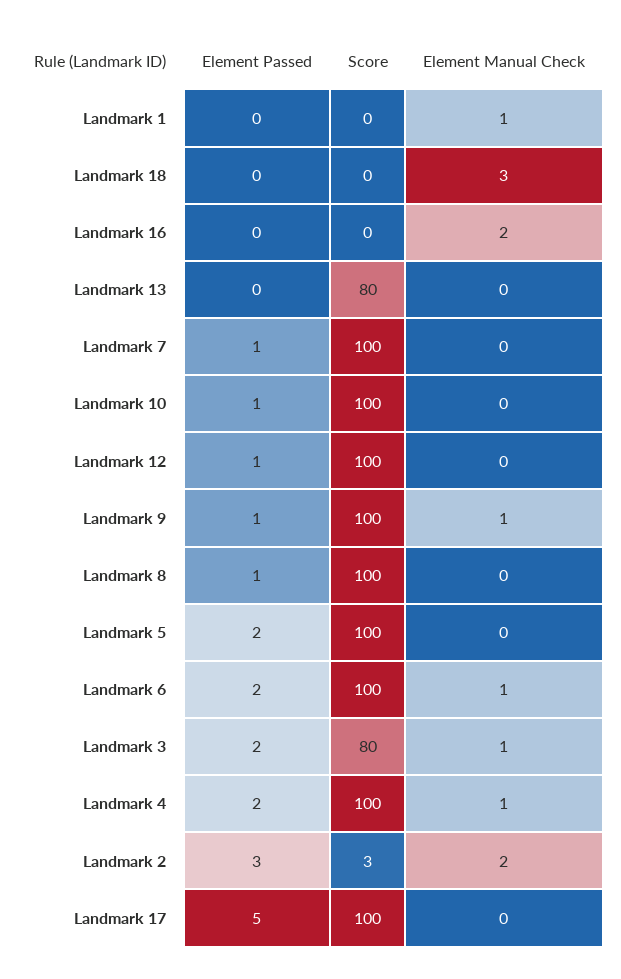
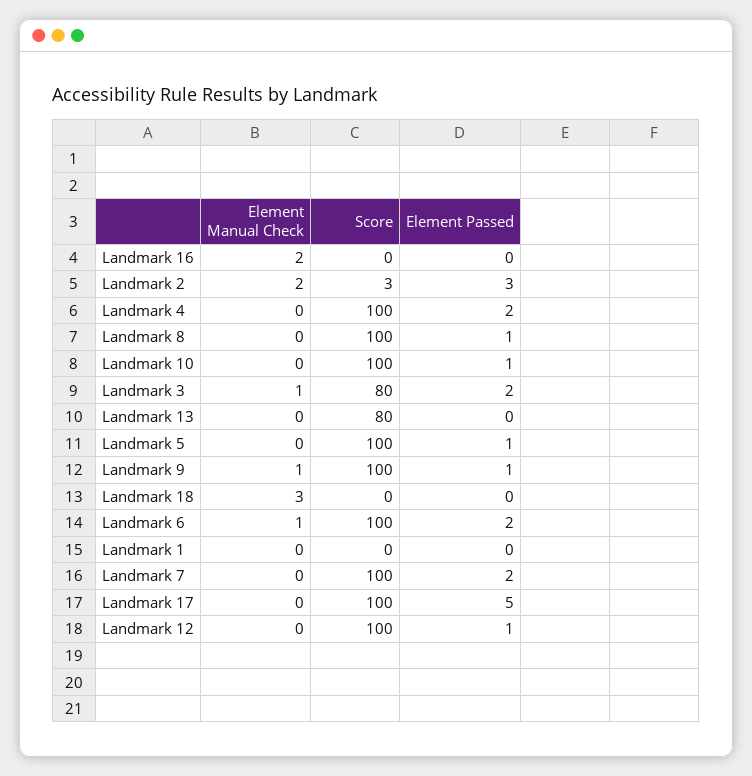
Element Manual Check, Landmark 1: 1 -> 0
Element Passed, Landmark 7: 1 -> 2
Element Passed, Landmark 5: 2 -> 1
Element Manual Check, Landmark 4: 1 -> 0

